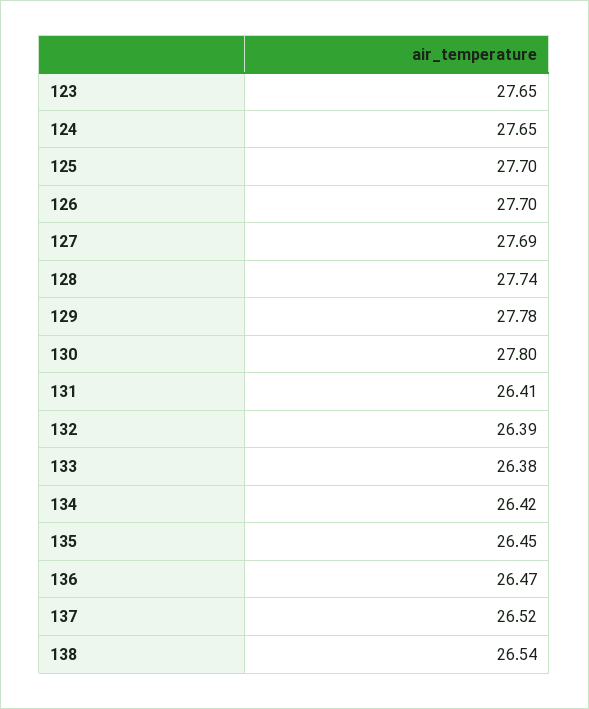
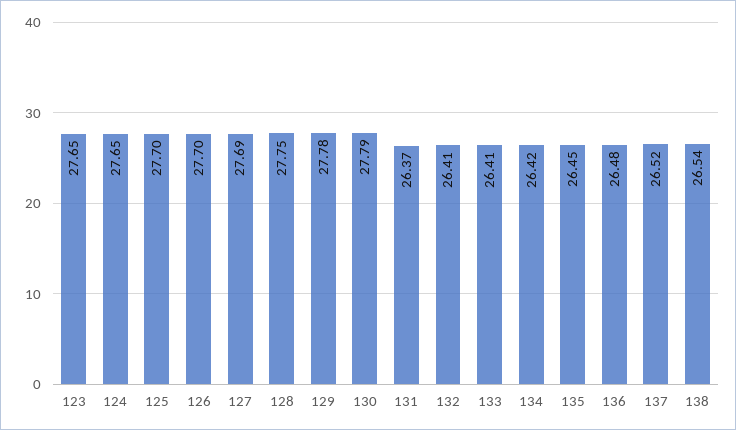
128: 27.74 -> 27.75
130: 27.8 -> 27.79
131: 26.41 -> 26.37
132: 26.39 -> 26.41
133: 26.38 -> 26.41
136: 26.47 -> 26.48

